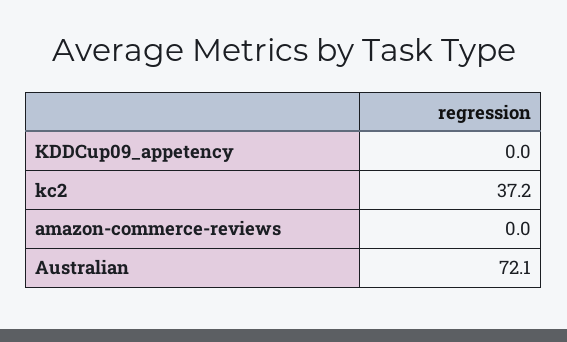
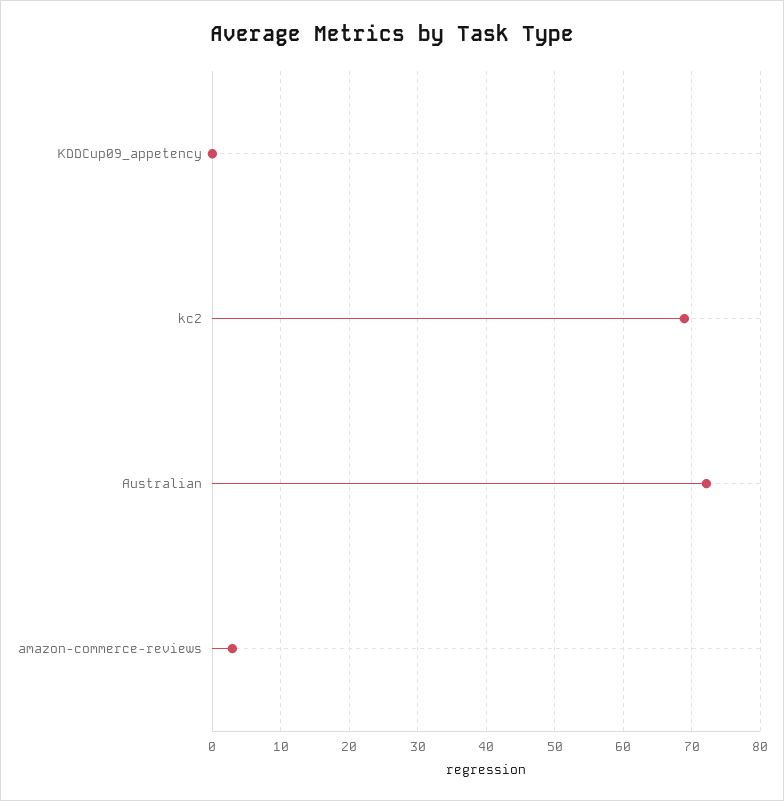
kc2: 37.2 -> 69
amazon-commerce-reviews: 0 -> 3

